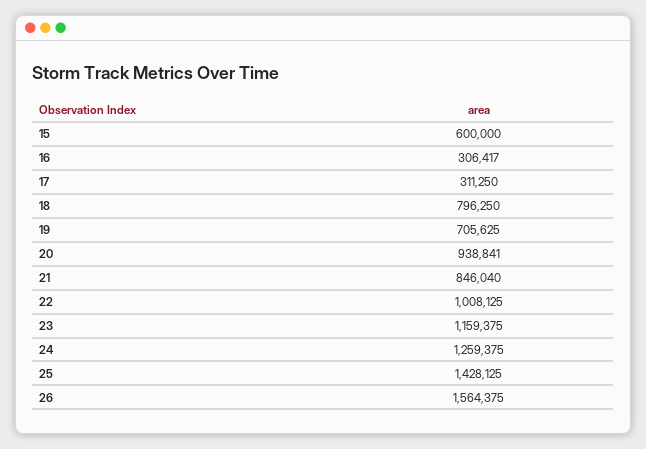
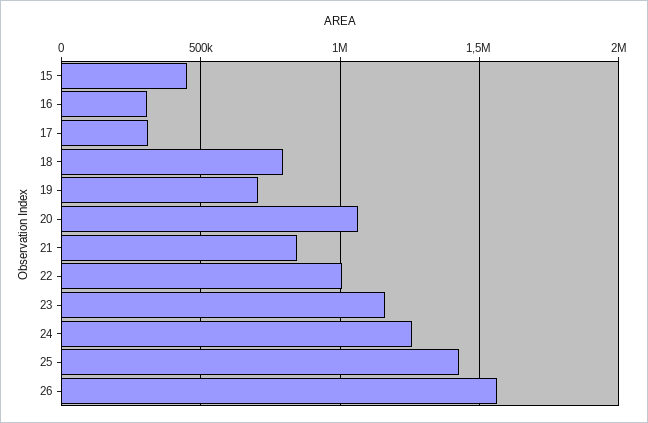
15: 600000 -> 450000
20: 938841 -> 1050000

